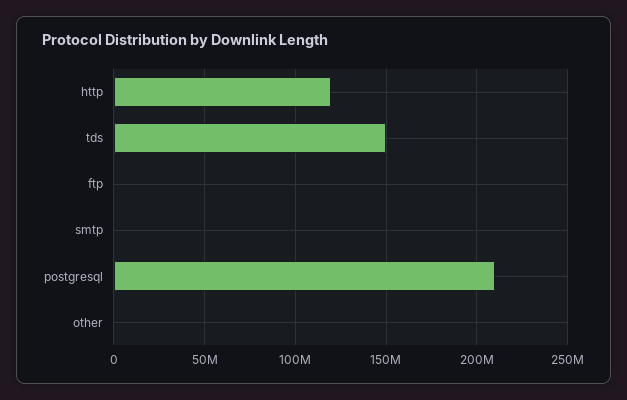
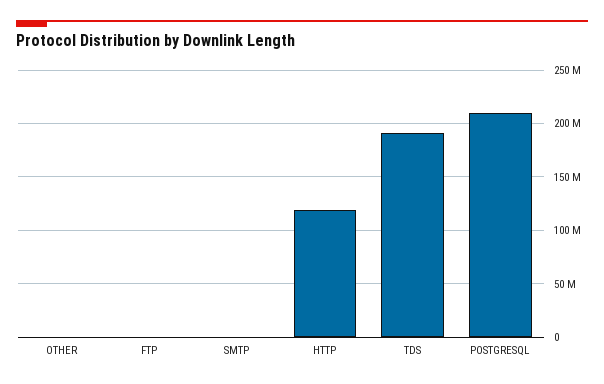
tds: 150000000 -> 190000000

